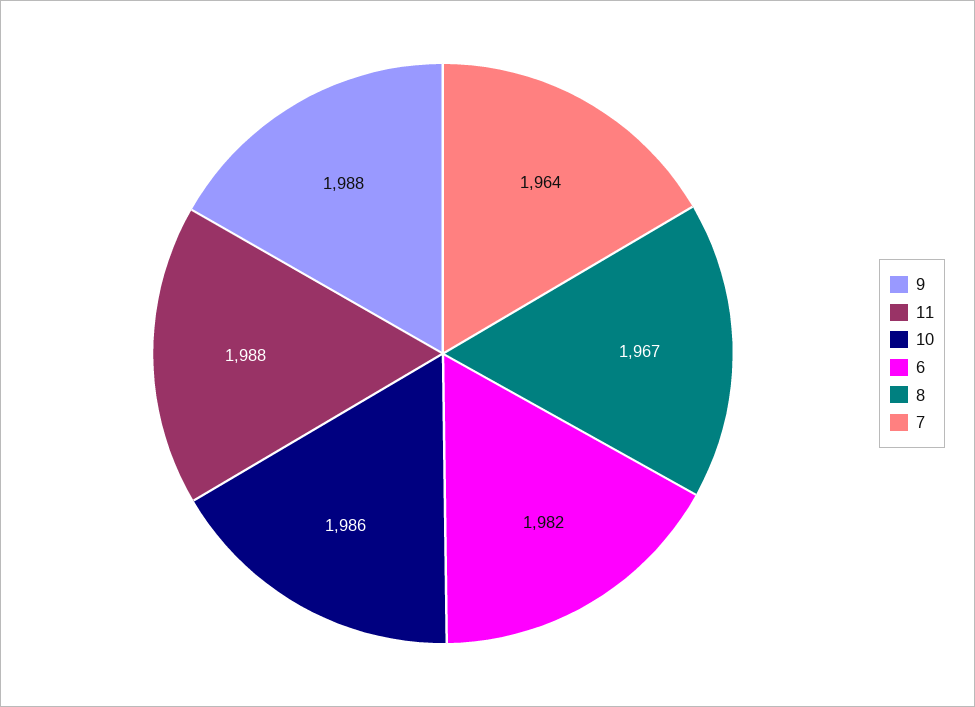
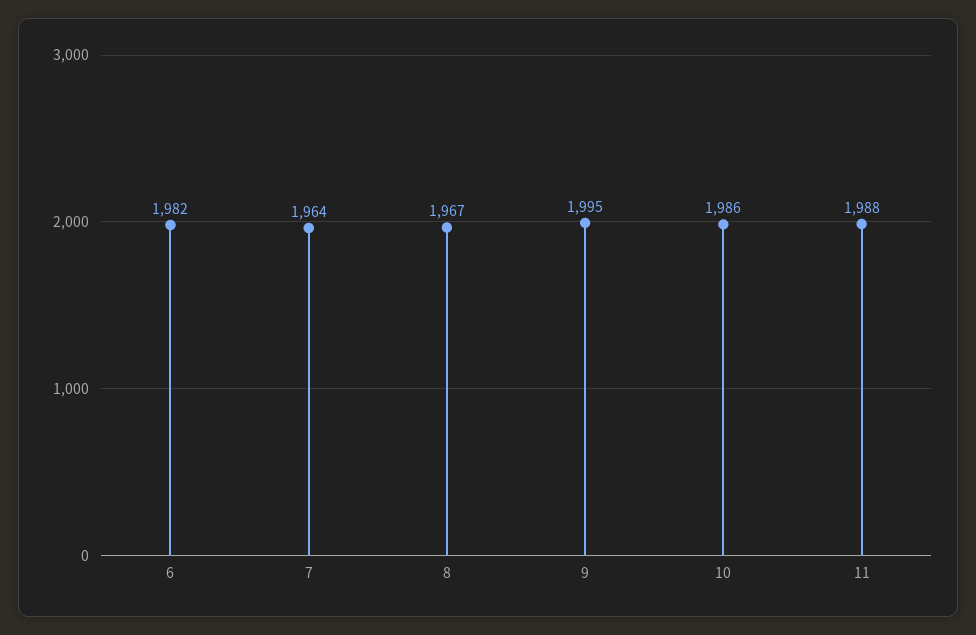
9: 1988 -> 1995

